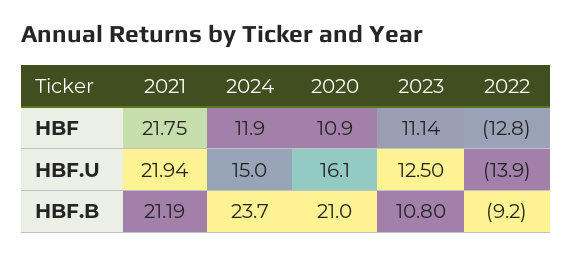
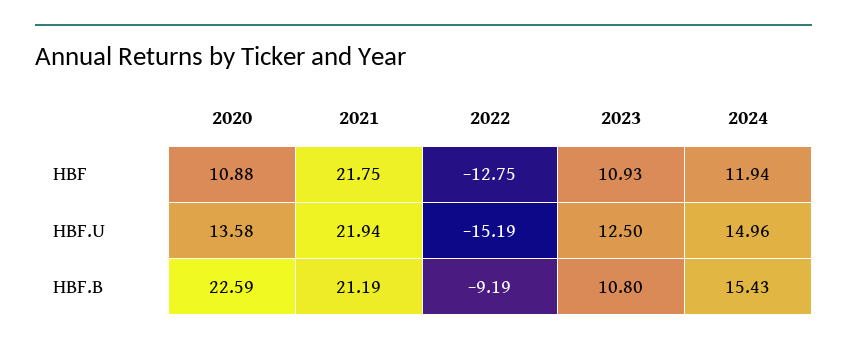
2023, HBF: 11.14 -> 10.93
2020, HBF.U: 16.1 -> 13.58
2022, HBF.U: -13.9 -> -15.19
2024, HBF.B: 23.7 -> 15.43
2020, HBF.B: 21 -> 22.59

